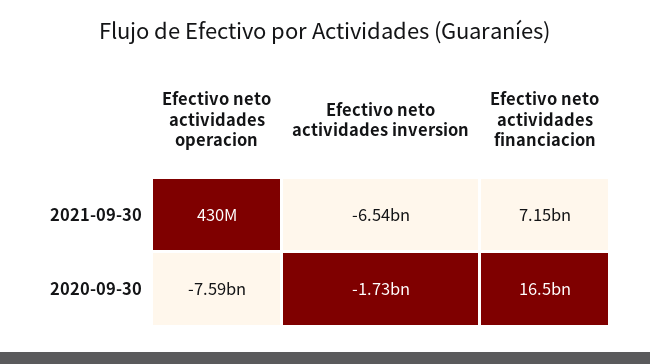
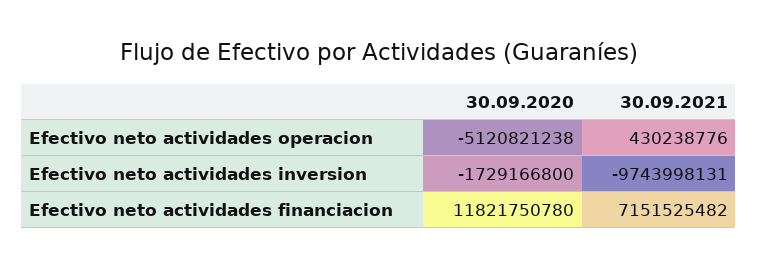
Efectivo neto actividades inversion, 2021-09-30: -6540000000 -> -9743998131
Efectivo neto actividades operacion, 2020-09-30: -7590000000 -> -5120821238
Efectivo neto actividades financiacion, 2020-09-30: 16500000000 -> 11821750780

